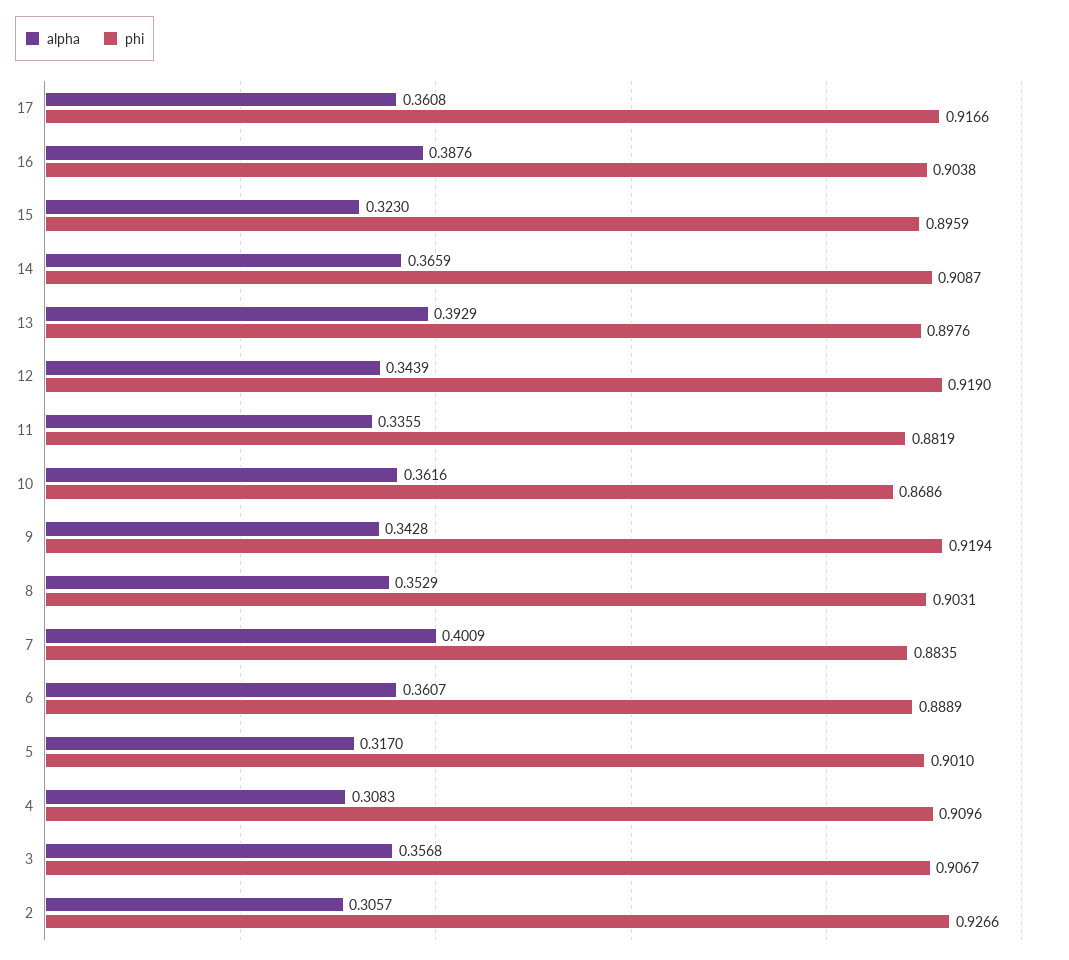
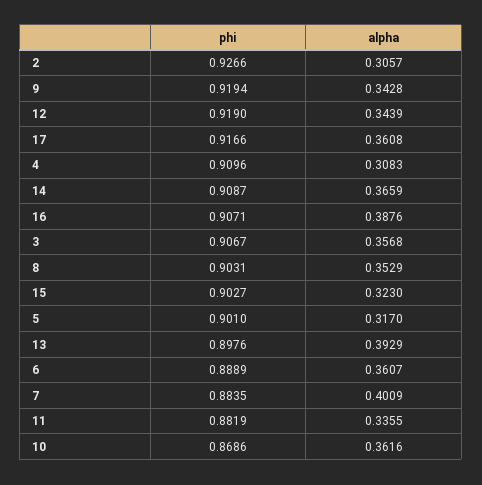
phi, 16: 0.9038 -> 0.9071
phi, 15: 0.8959 -> 0.9027

